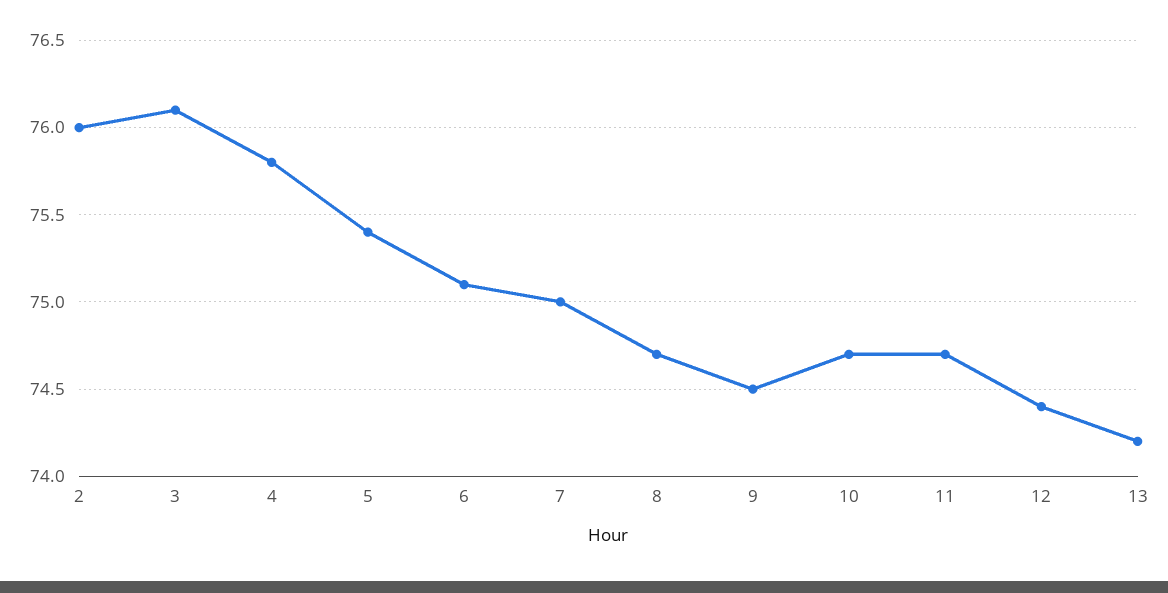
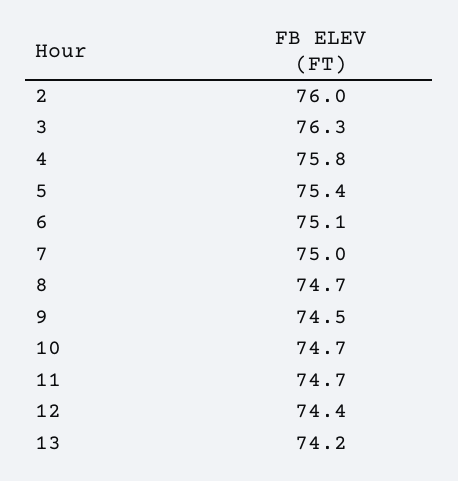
3: 76.1 -> 76.3

